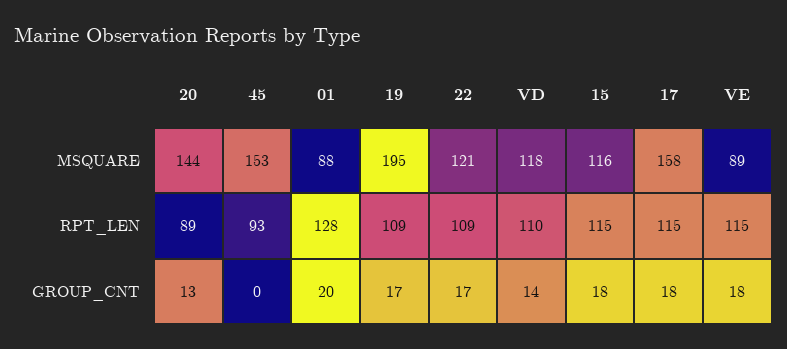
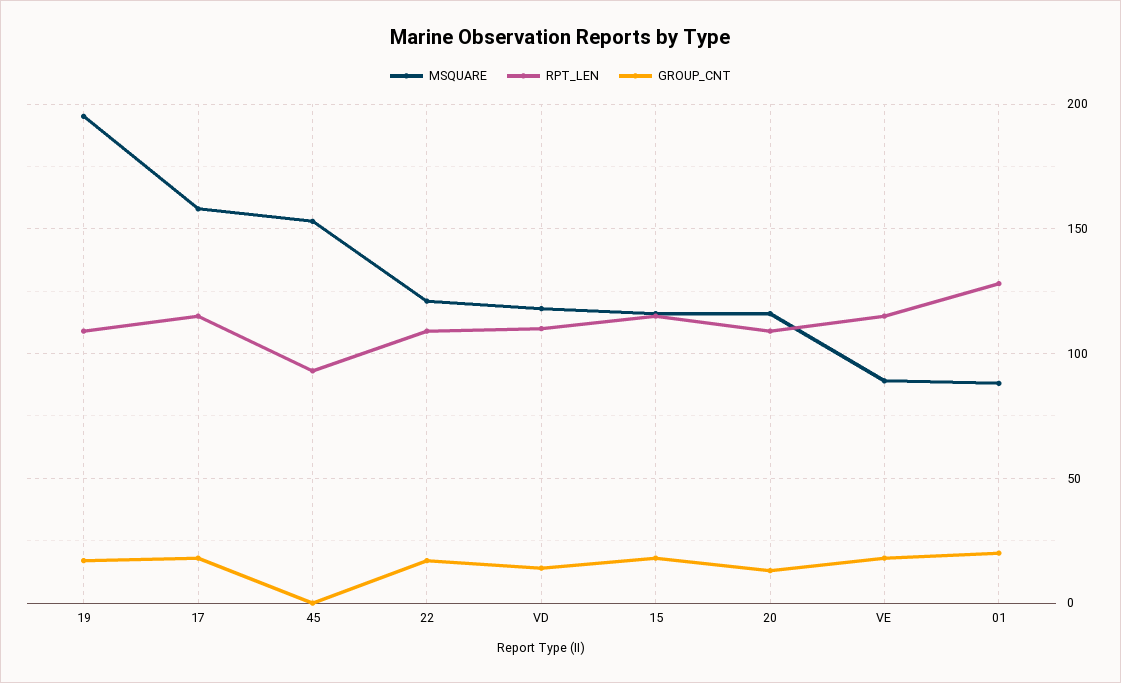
MSQUARE, 20: 144 -> 115
RPT_LEN, 20: 89 -> 110

